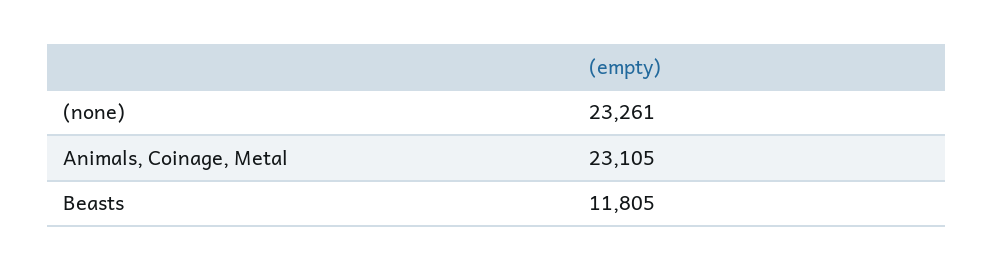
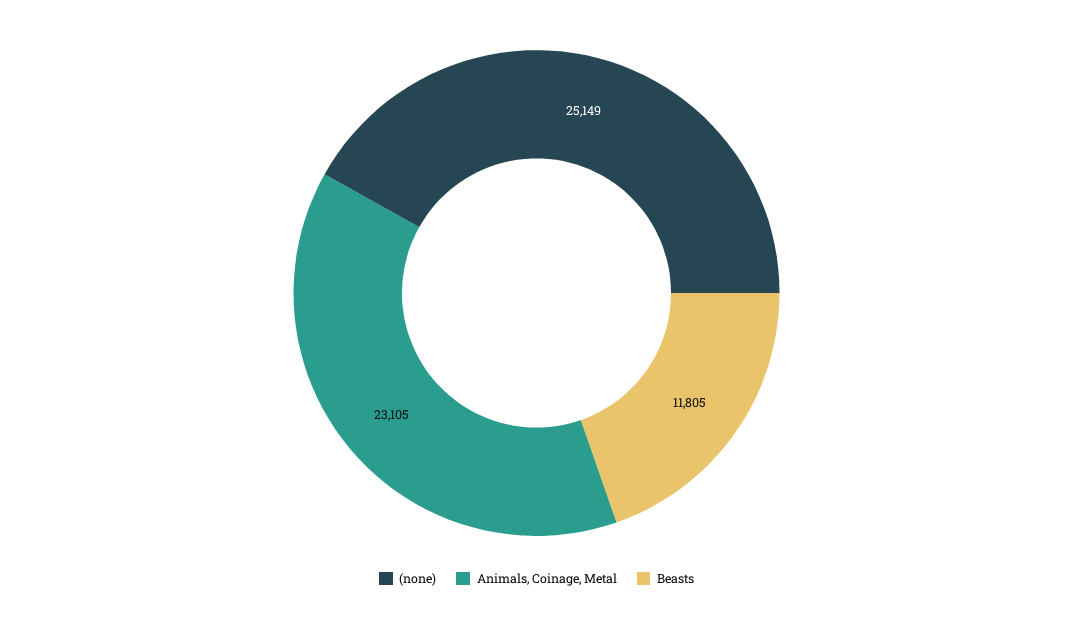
(none): 23261 -> 25149

